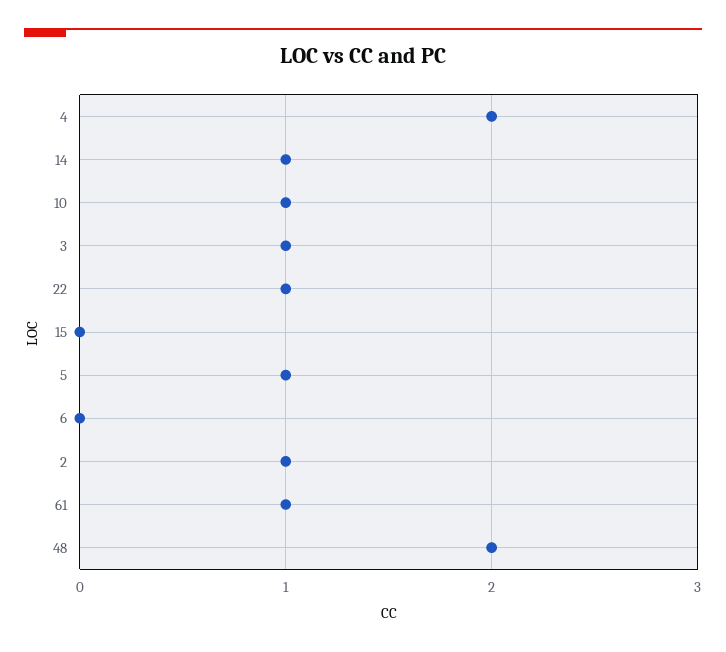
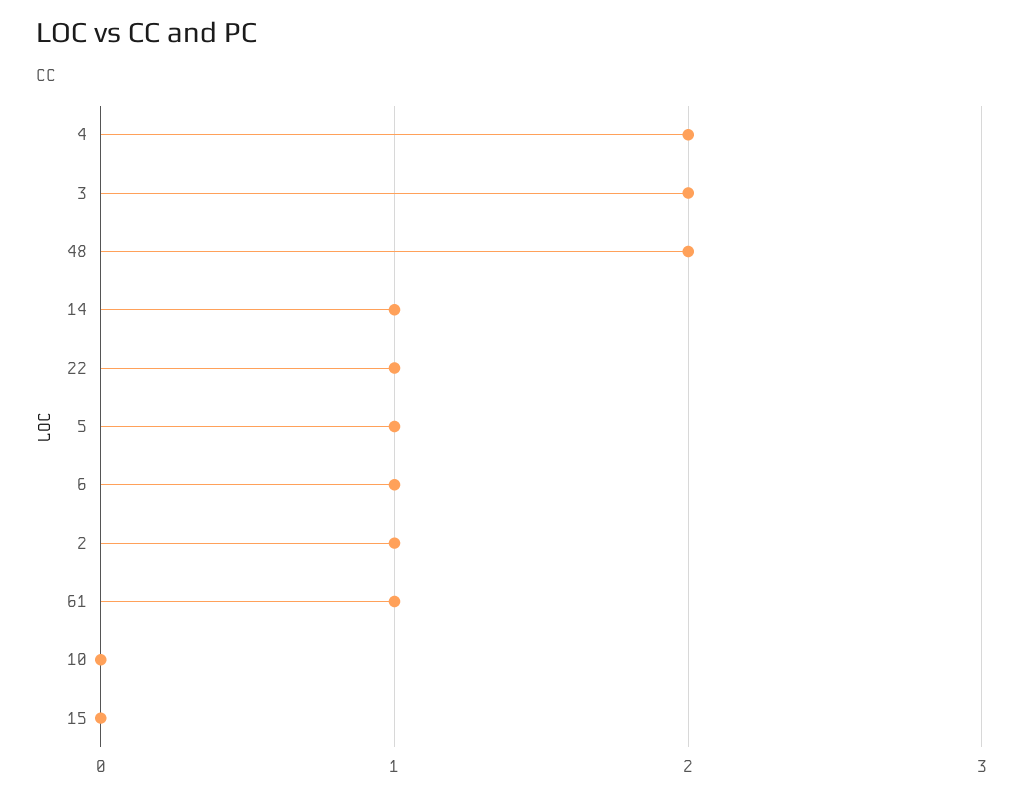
10: 1 -> 0
3: 1 -> 2
6: 0 -> 1

